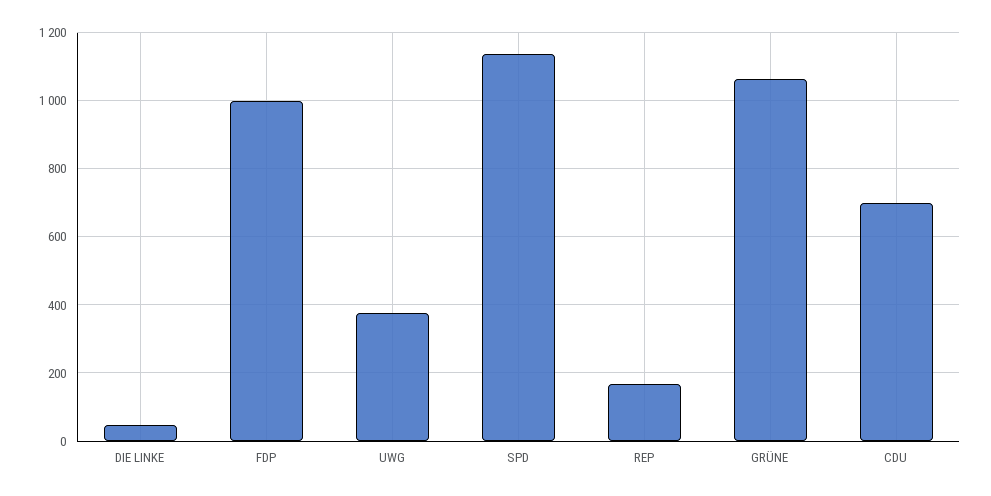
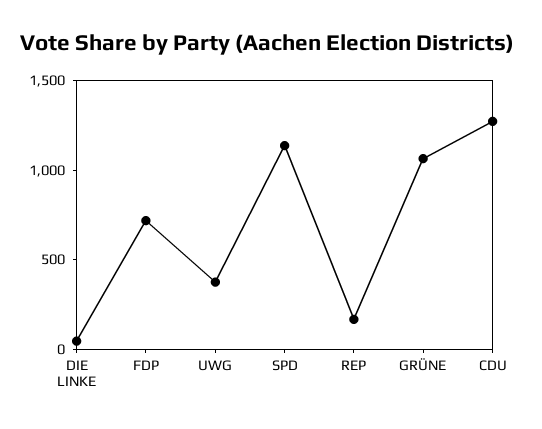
FDP: 1000 -> 700
CDU: 700 -> 1300

